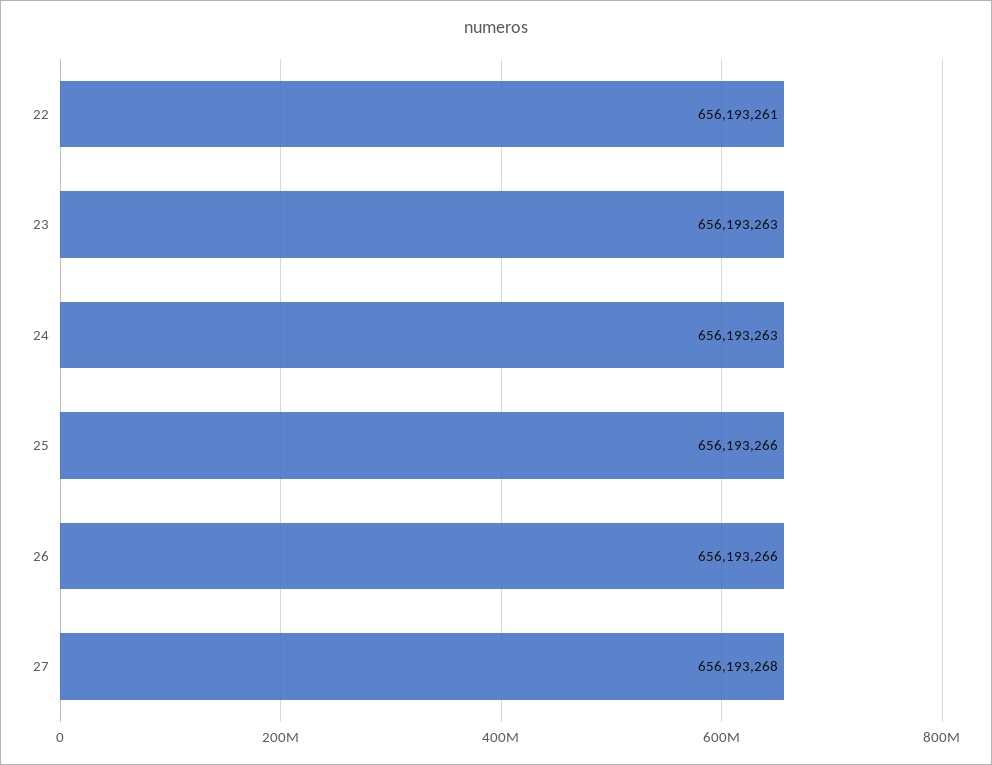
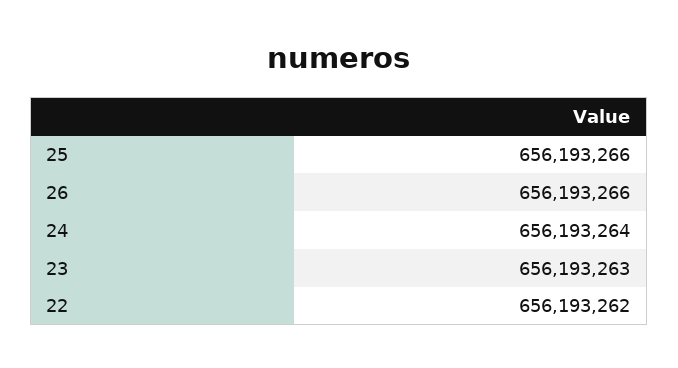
22: 656193261 -> 656193262
24: 656193263 -> 656193264
27: 656193268 -> none

